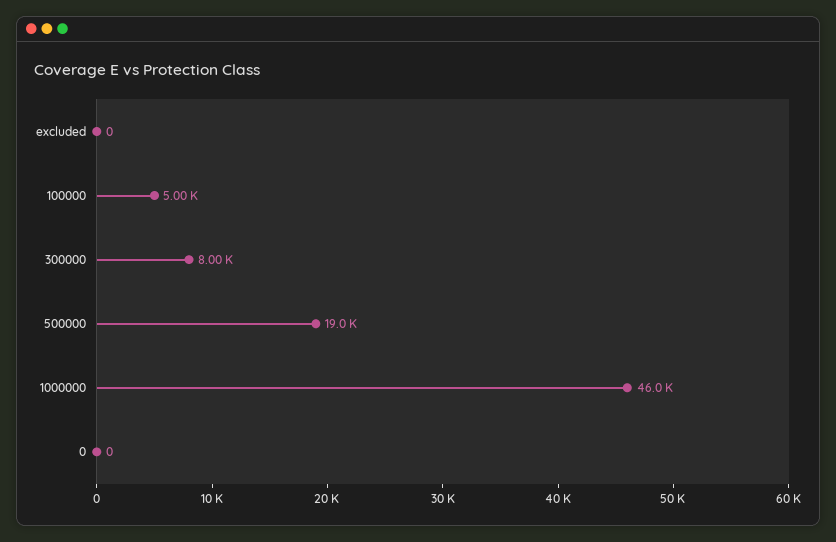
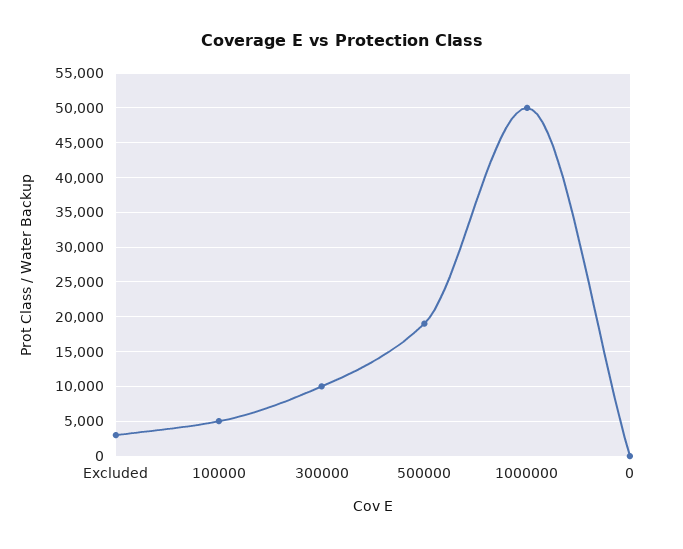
excluded: 0 -> 3000
300000: 8000 -> 10000
1000000: 46000 -> 50000

